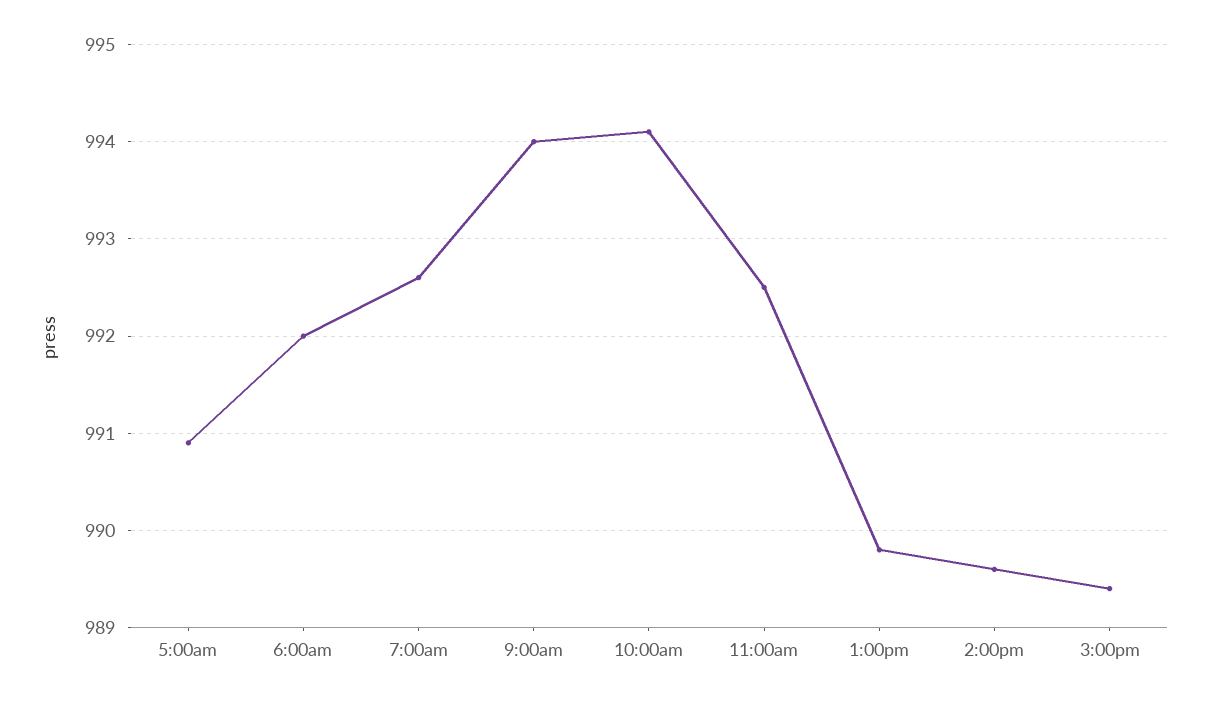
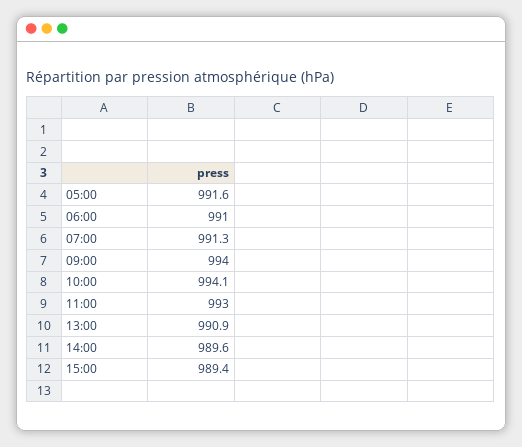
5:00am: 990.9 -> 991.6
6:00am: 992 -> 991
7:00am: 992.6 -> 991.3
11:00am: 992.5 -> 993
1:00pm: 989.8 -> 990.9

